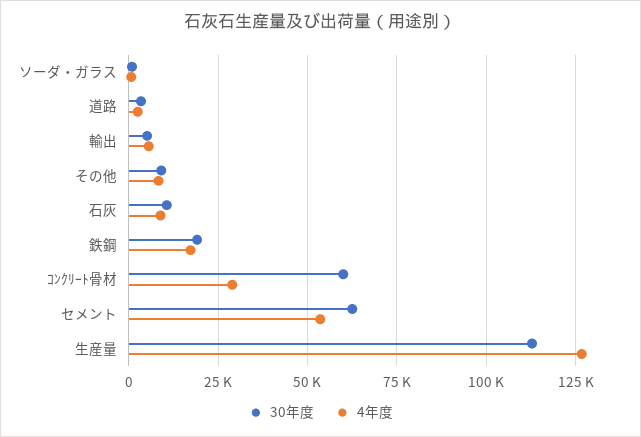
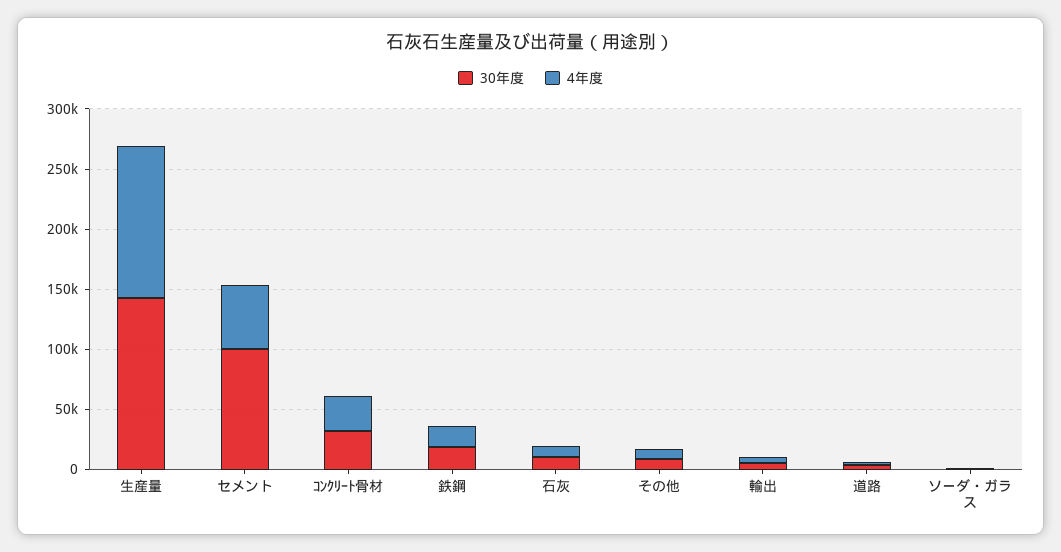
30年度, ｺﾝｸﾘｰﾄ骨材: 60000 -> 30000
30年度, セメント: 62500 -> 100000
30年度, 生産量: 112500 -> 140000

